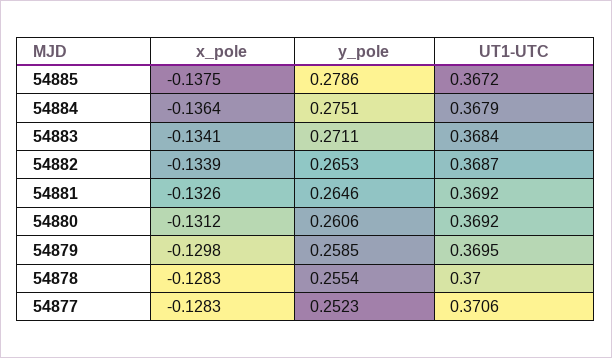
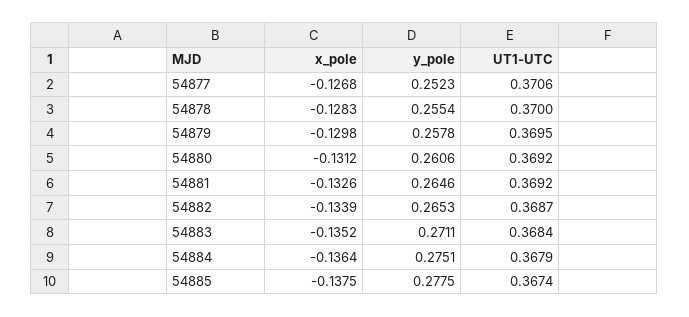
y_pole, 54885: 0.2786 -> 0.2775
UT1-UTC, 54885: 0.3672 -> 0.3674
x_pole, 54883: -0.1341 -> -0.1352
y_pole, 54879: 0.2585 -> 0.2578
x_pole, 54877: -0.1283 -> -0.1268

